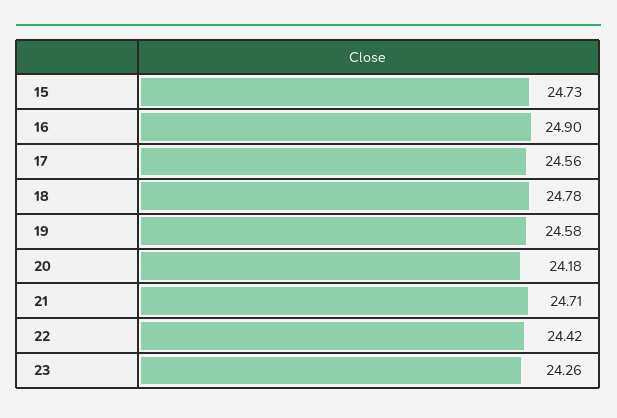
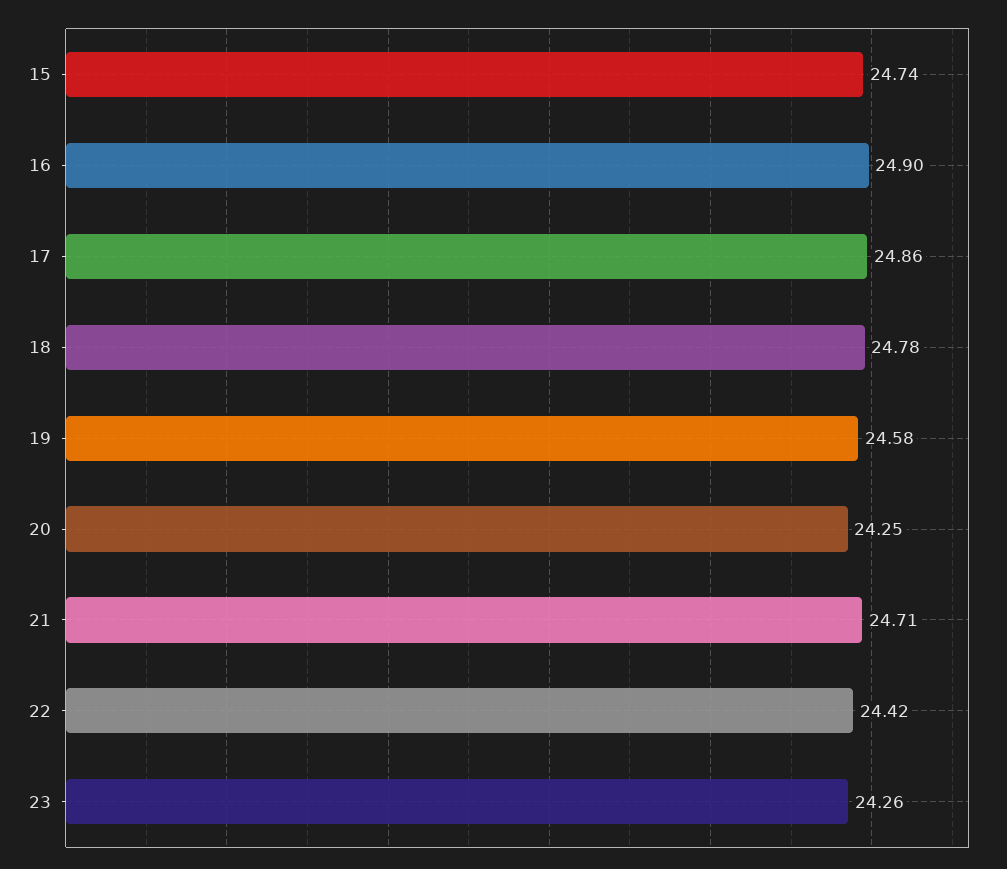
15: 24.73 -> 24.74
17: 24.56 -> 24.86
20: 24.18 -> 24.25

